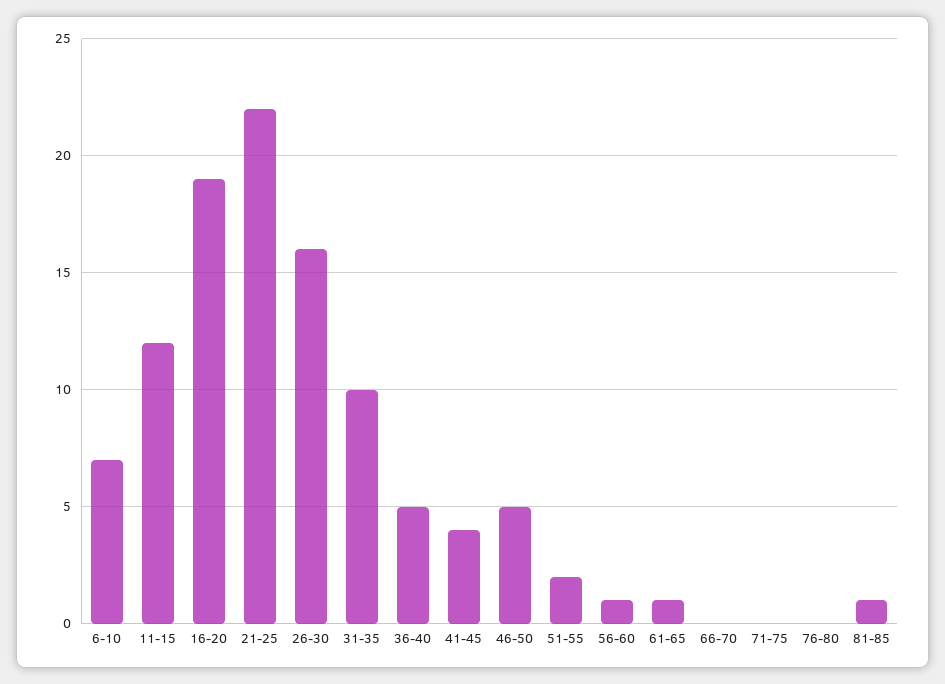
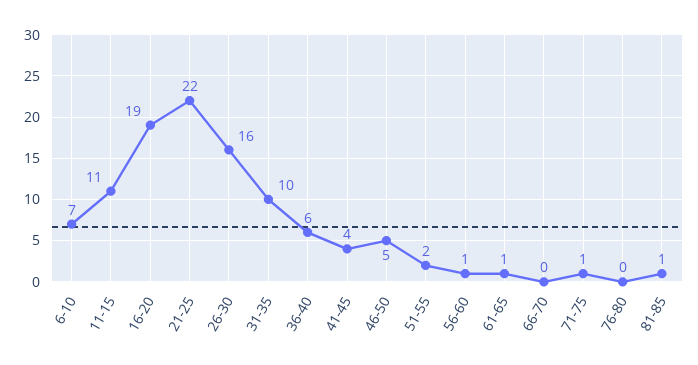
11-15: 12 -> 11
36-40: 5 -> 6
71-75: 0 -> 1

